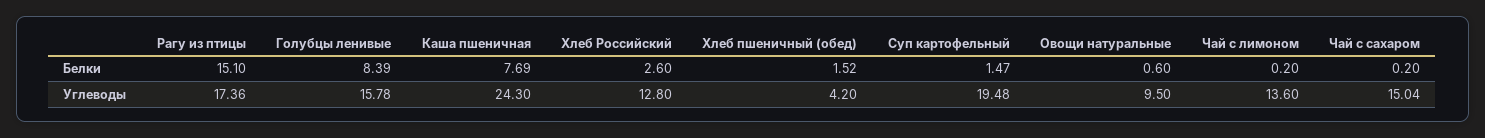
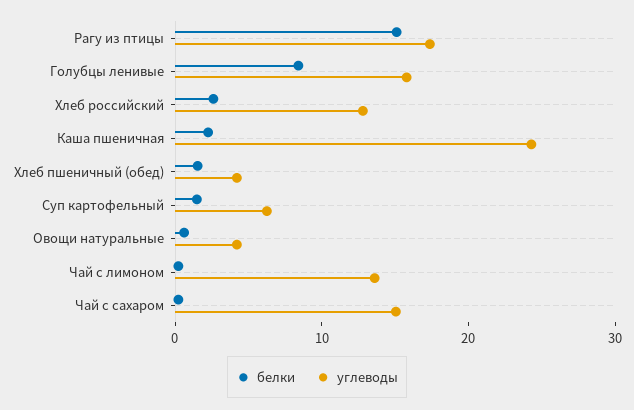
Белки, Каша пшеничная: 7.69 -> 2
Углеводы, Суп картофельный: 19.48 -> 6
Углеводы, Овощи натуральные: 9.5 -> 4

